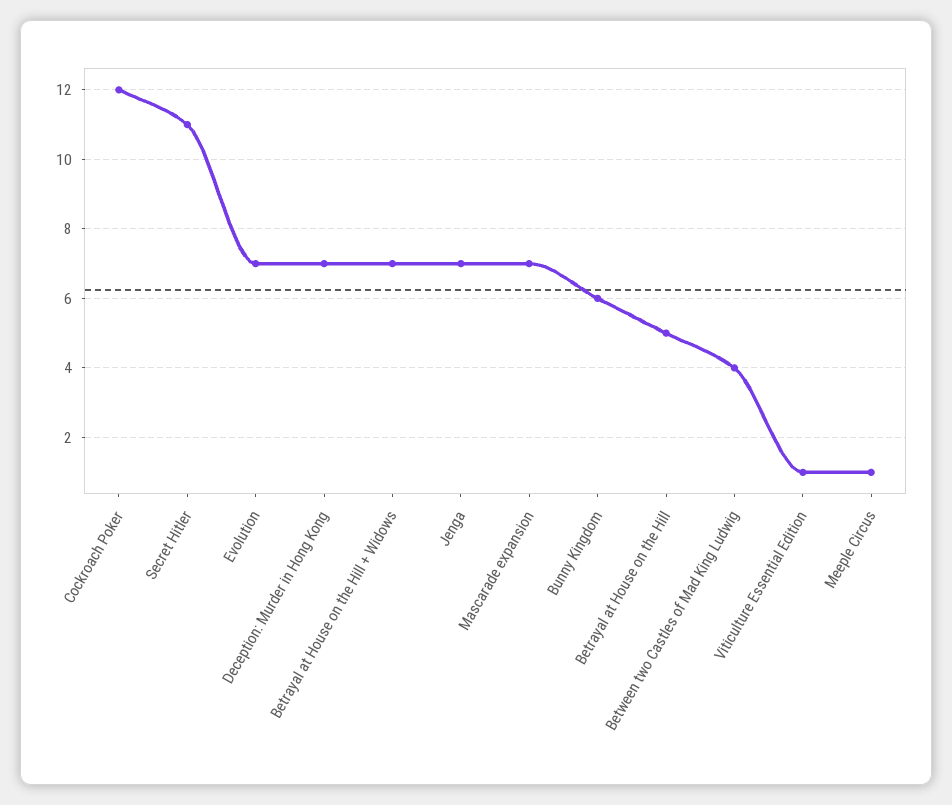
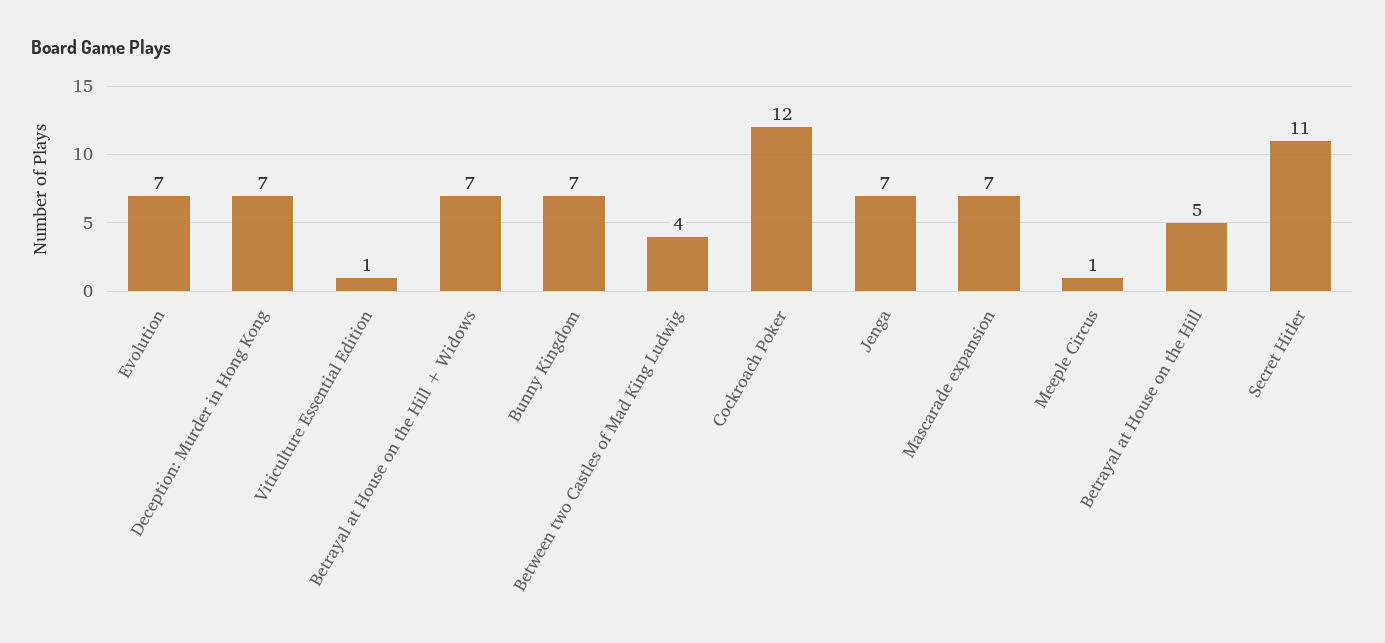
Bunny Kingdom: 6 -> 7

